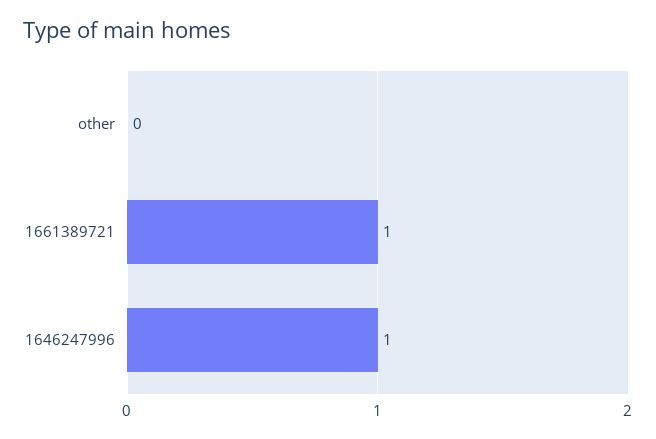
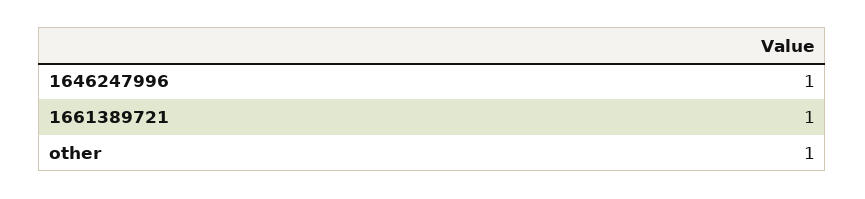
other: 0 -> 1

